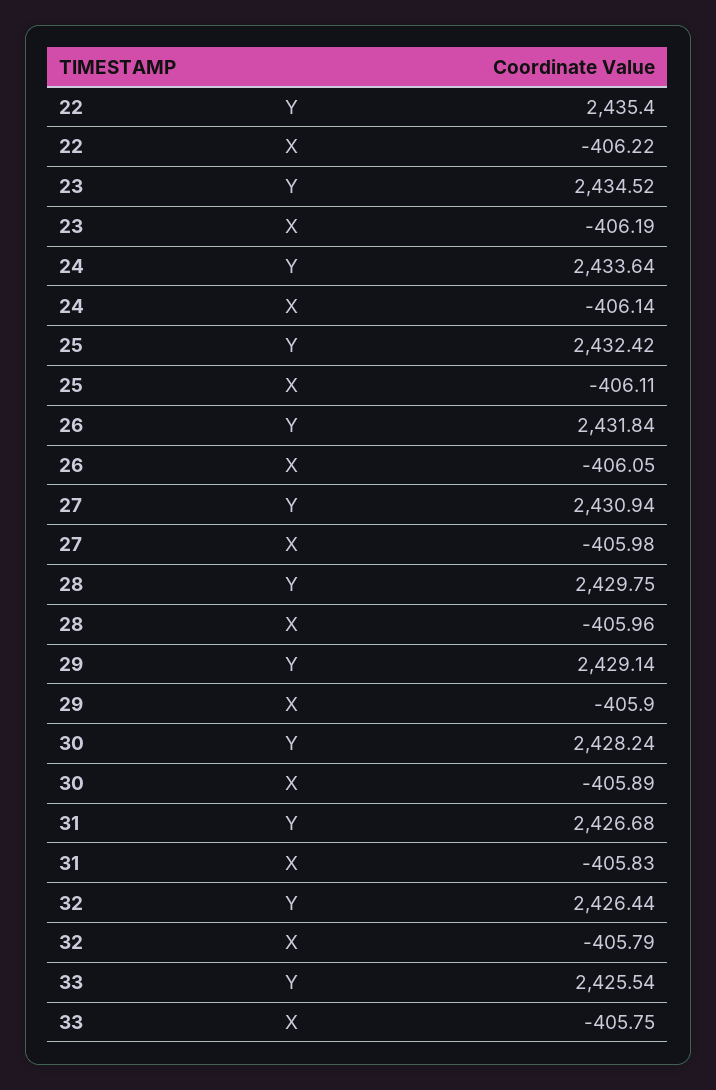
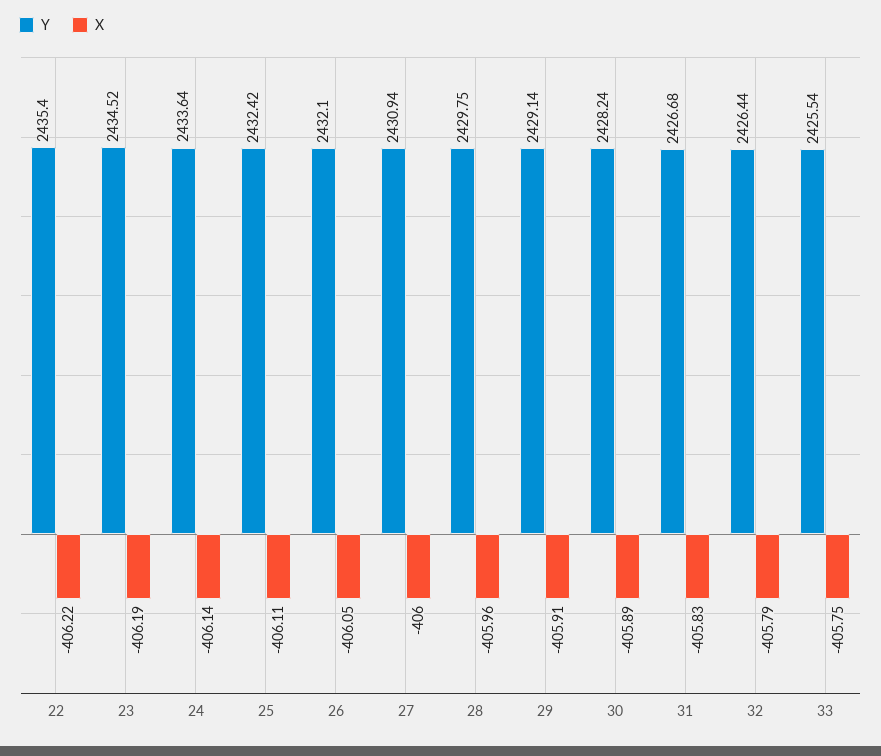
Y, 26: 2431.84 -> 2432.1
X, 27: -405.98 -> -406
X, 29: -405.9 -> -405.91

